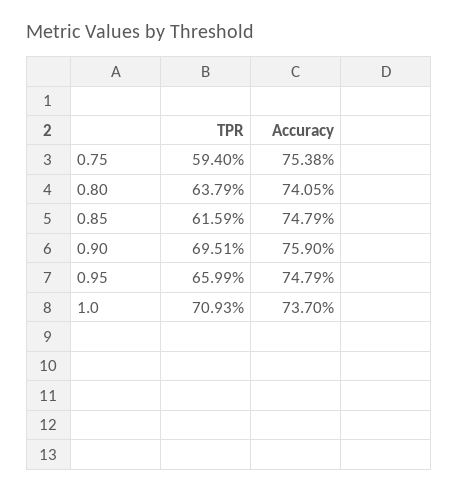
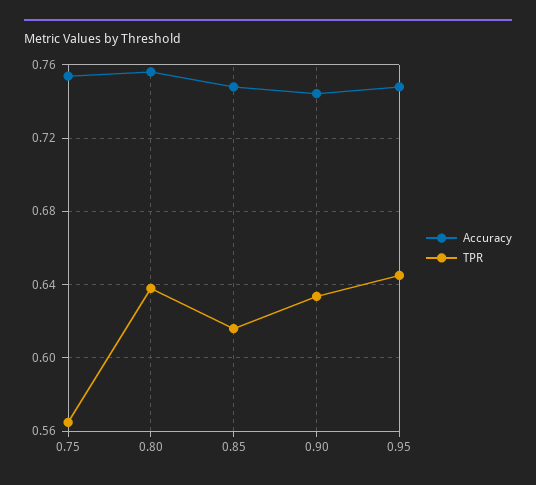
TPR, 0.75: 0.594 -> 0.565
Accuracy, 0.80: 0.7405 -> 0.755
TPR, 0.90: 0.6951 -> 0.635
Accuracy, 0.90: 0.759 -> 0.745
TPR, 0.95: 0.6599 -> 0.645
TPR, 1.0: 0.7093 -> none
Accuracy, 1.0: 0.737 -> none

